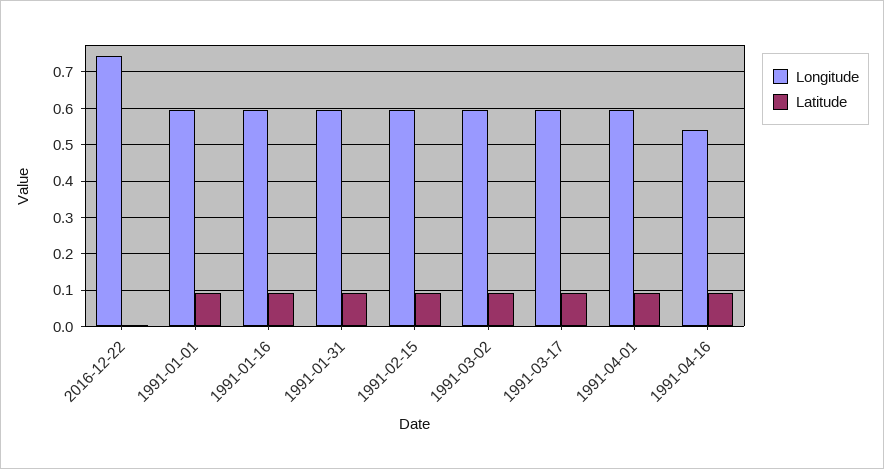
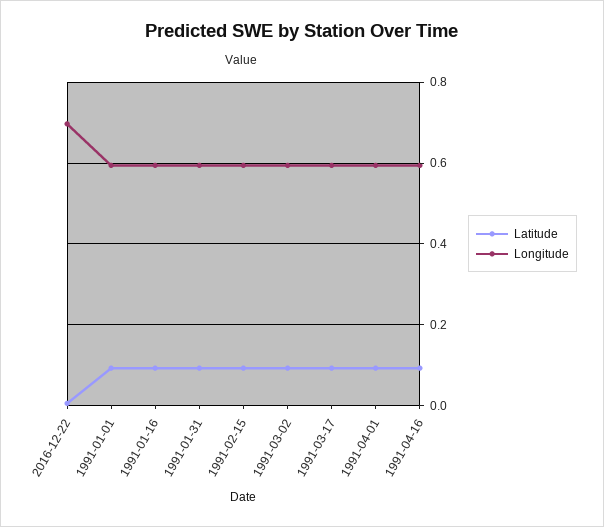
Longitude, 2016-12-22: 0.74 -> 0.7
Longitude, 1991-04-16: 0.54 -> 0.6

